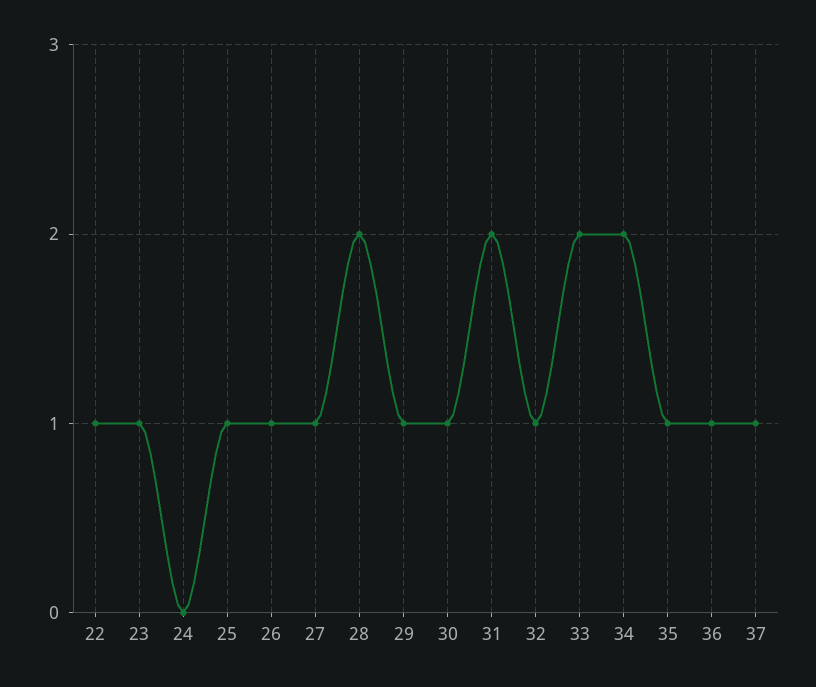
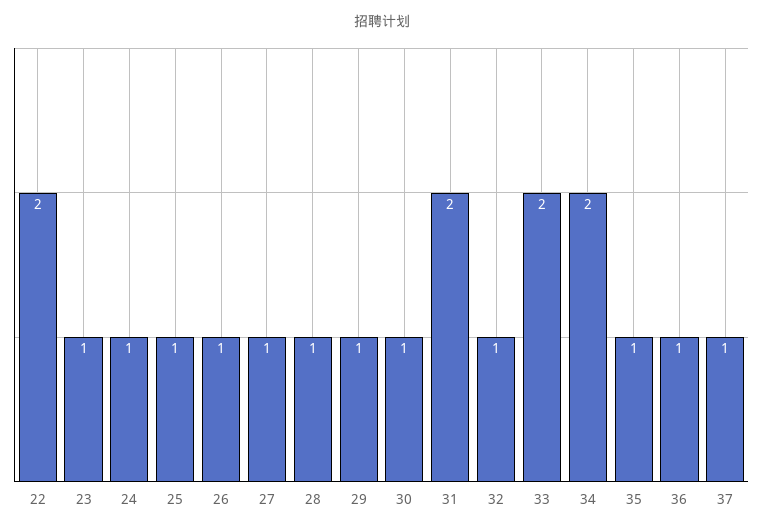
22: 1 -> 2
24: 0 -> 1
28: 2 -> 1

